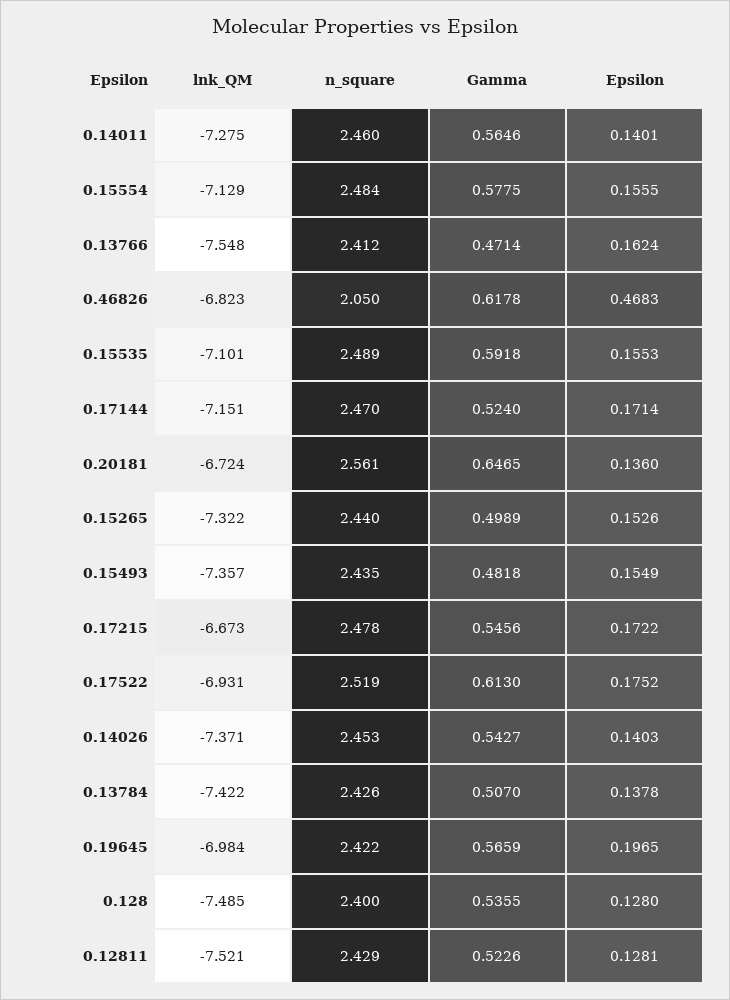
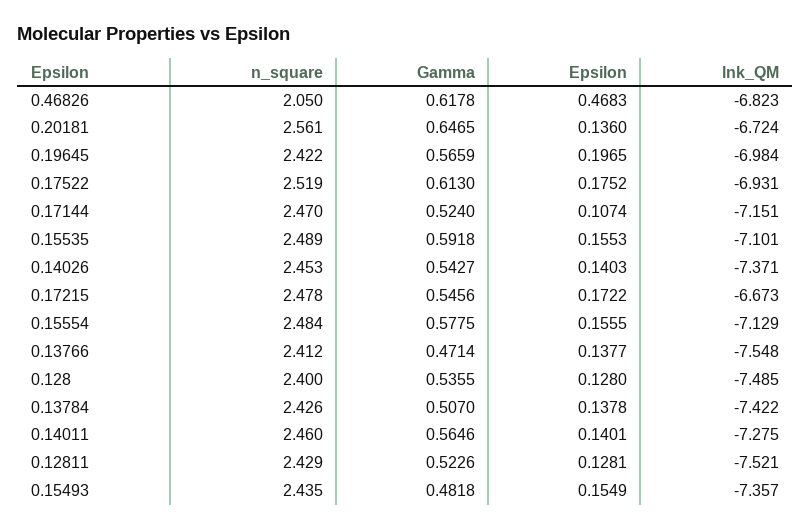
Epsilon, 0.13766: 0.1624 -> 0.1377
Epsilon, 0.17144: 0.1714 -> 0.1074
lnk_QM, 0.15265: -7.322 -> none
n_square, 0.15265: 2.44 -> none
Gamma, 0.15265: 0.4989 -> none
Epsilon, 0.15265: 0.1526 -> none

